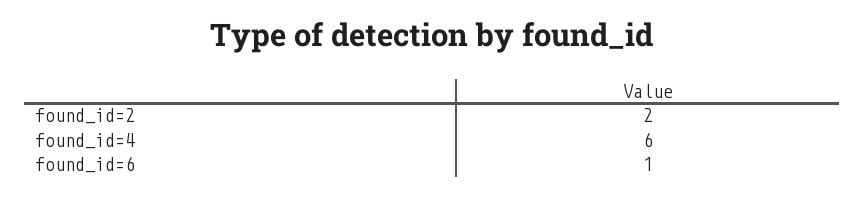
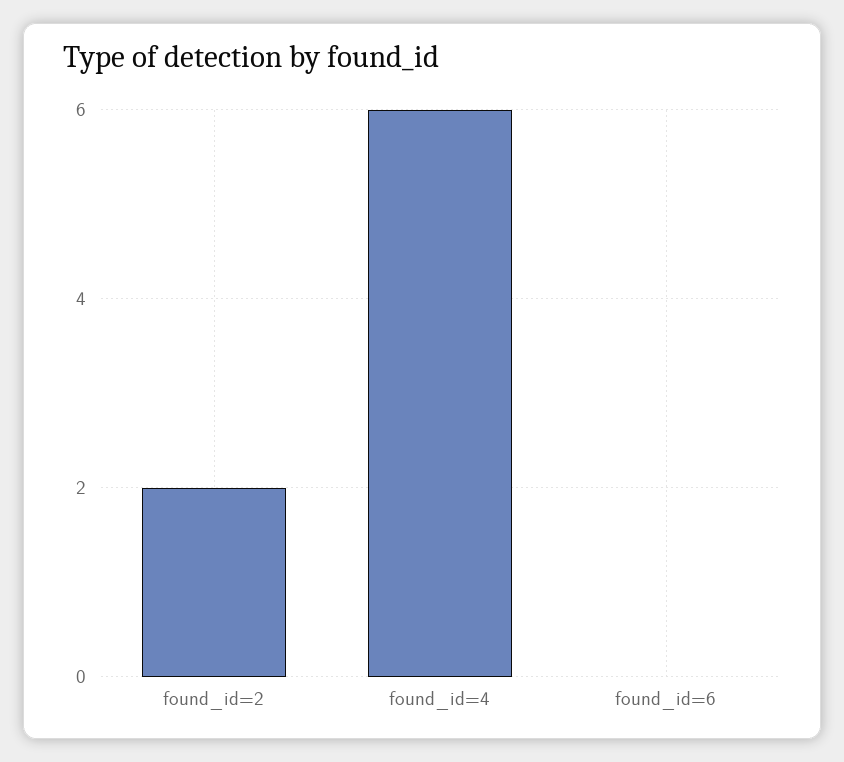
found_id=6: 1 -> 0

